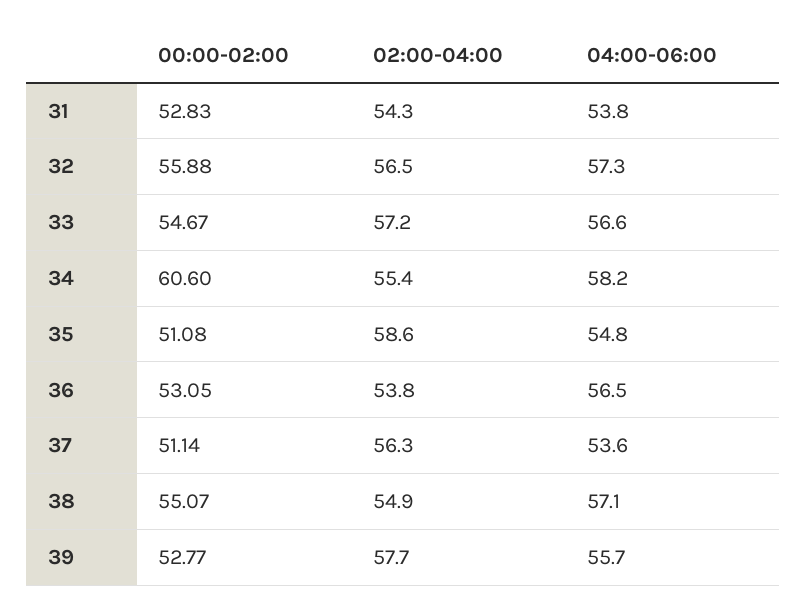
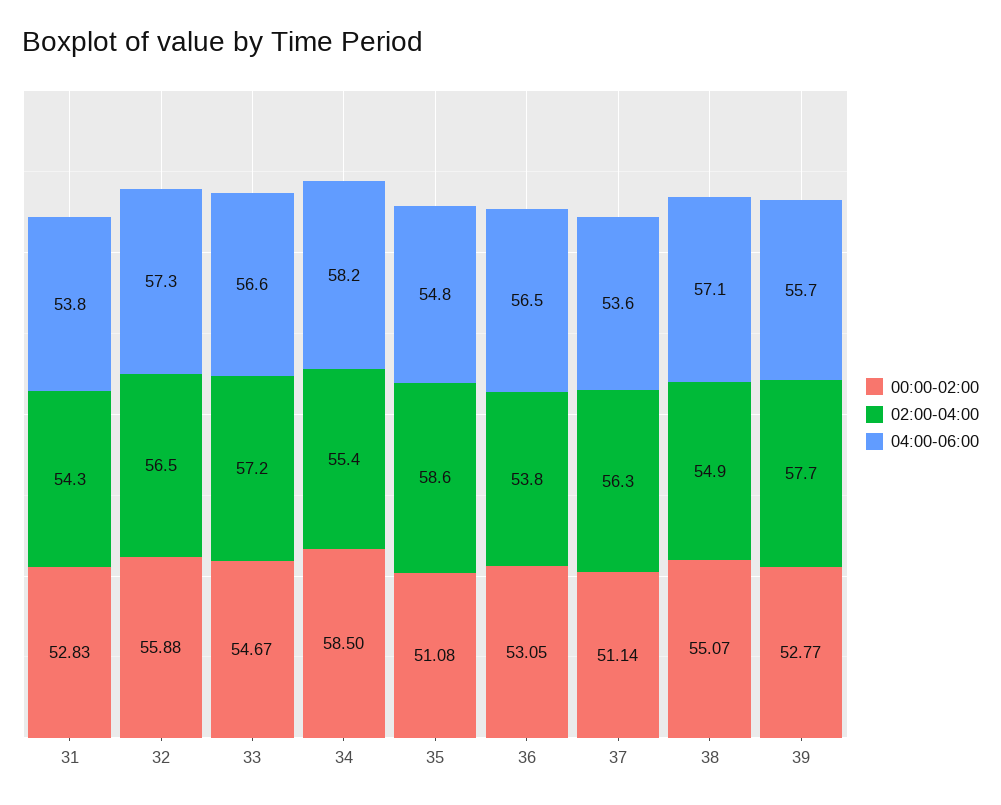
00:00-02:00, 34: 60.6 -> 58.5

